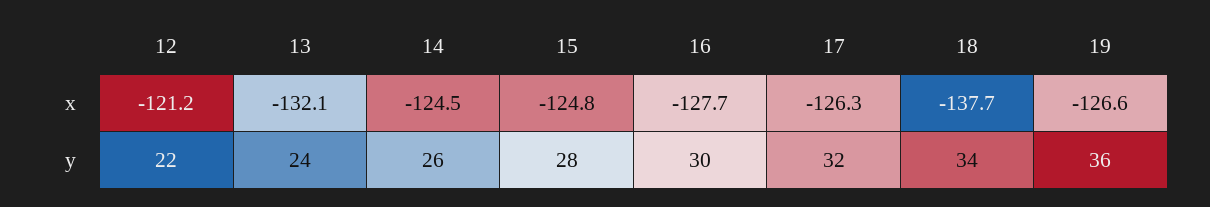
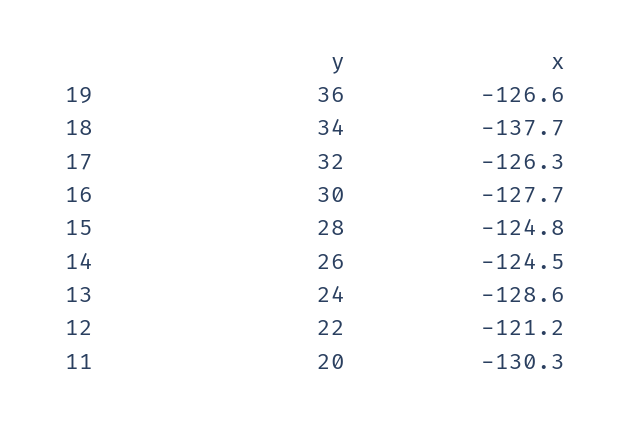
13, x: -132.1 -> -128.6
11, y: none -> 20
11, x: none -> -130.3

